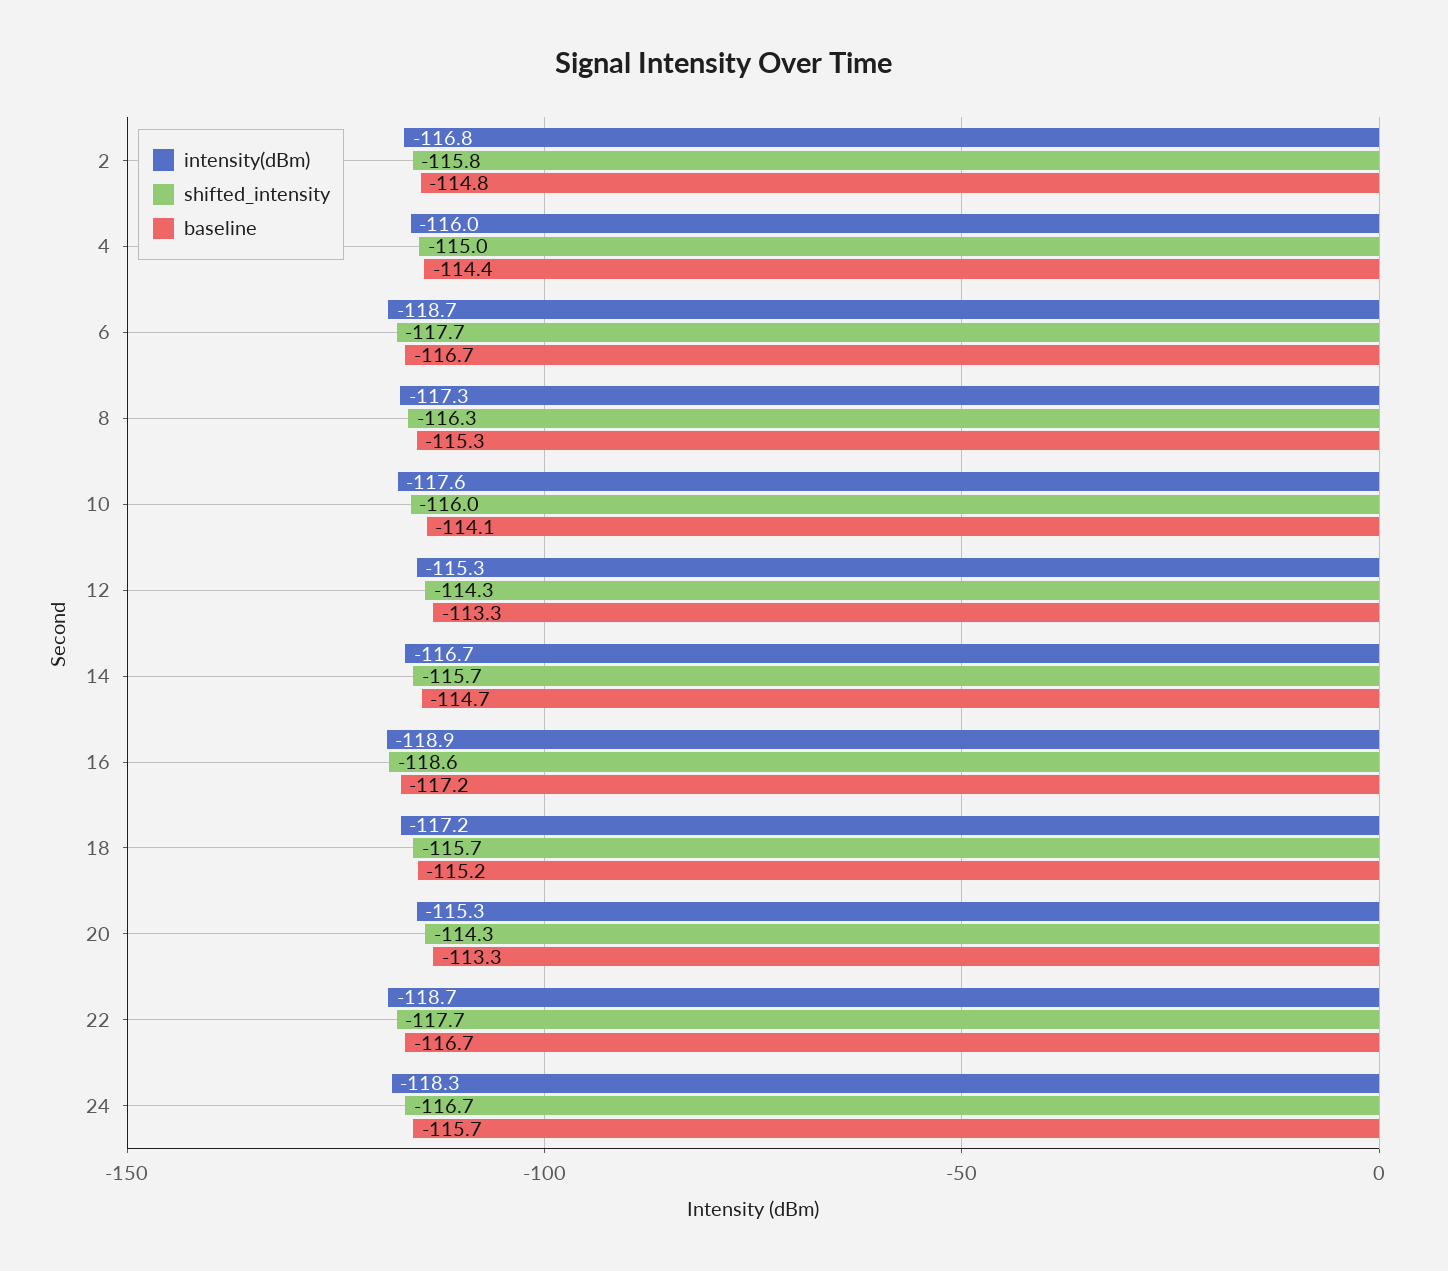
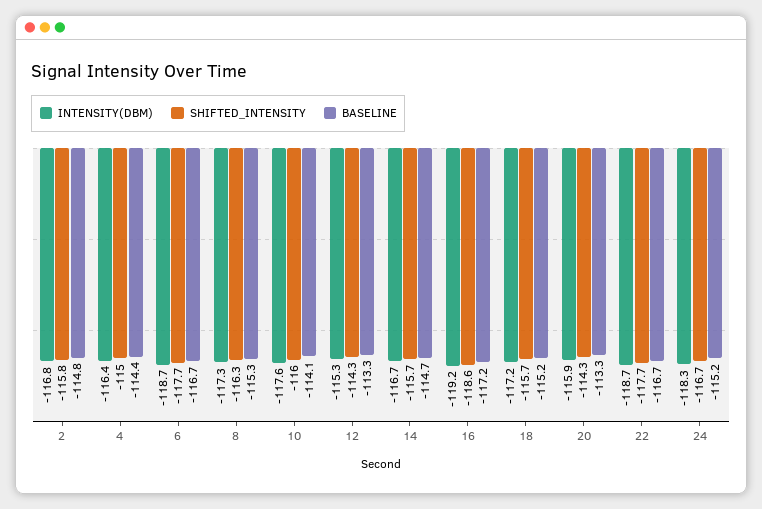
intensity(dBm), 4: -116 -> -116.4
intensity(dBm), 16: -118.9 -> -119.2
intensity(dBm), 20: -115.3 -> -115.9
baseline, 24: -115.7 -> -115.2

